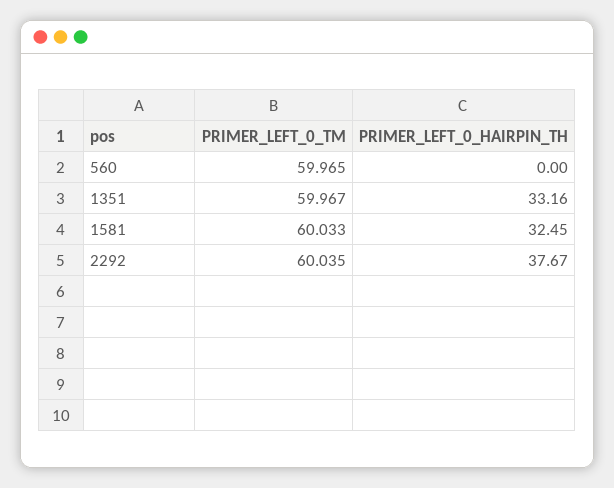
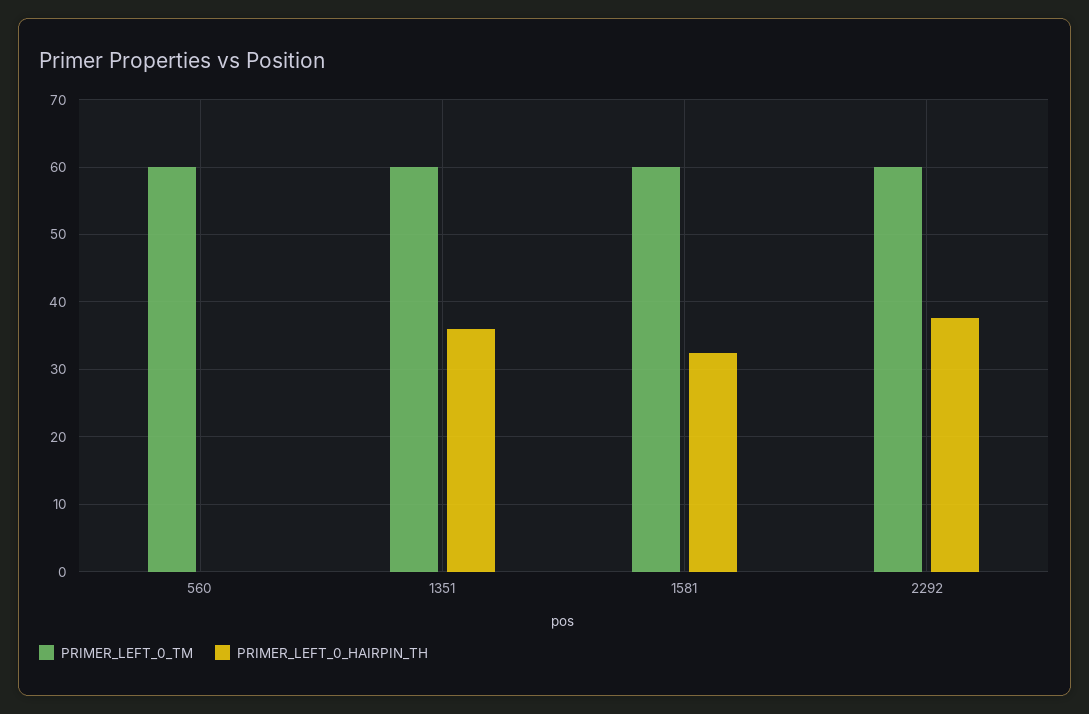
PRIMER_LEFT_0_HAIRPIN_TH, 1351: 33.16 -> 36

